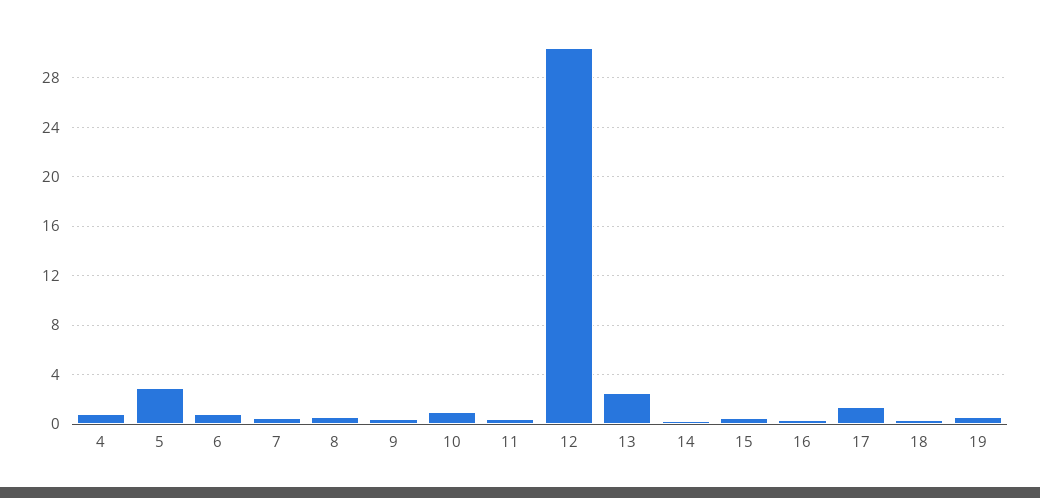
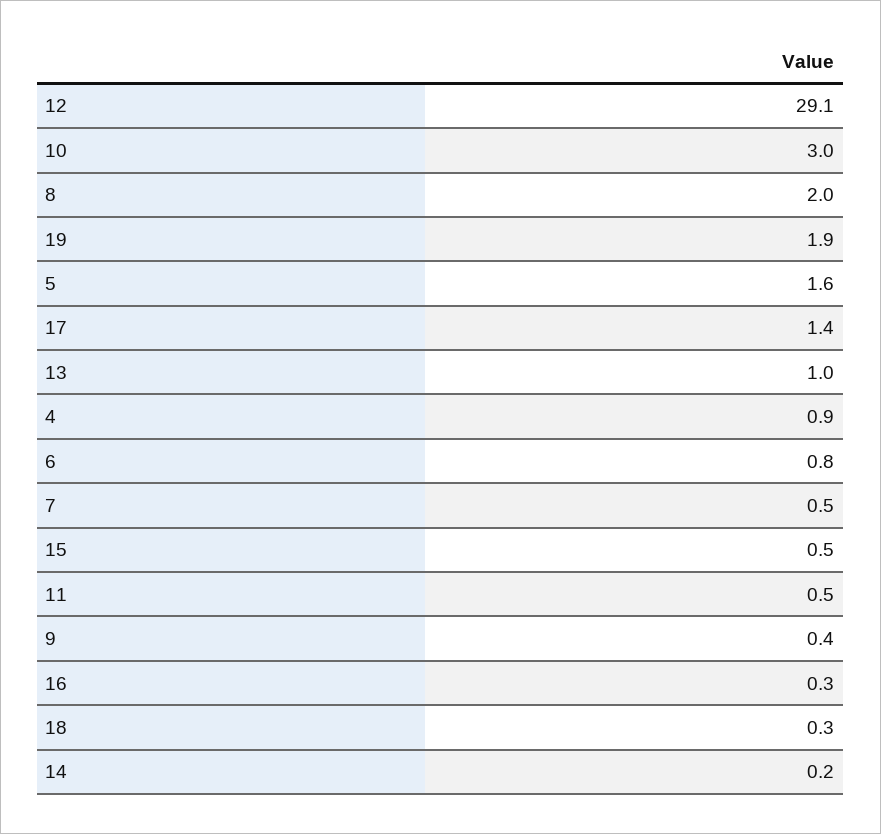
5: 3 -> 1.6
8: 0.5 -> 2
10: 1 -> 3
12: 30.5 -> 29.1
13: 2.5 -> 1
19: 0.5 -> 1.9

